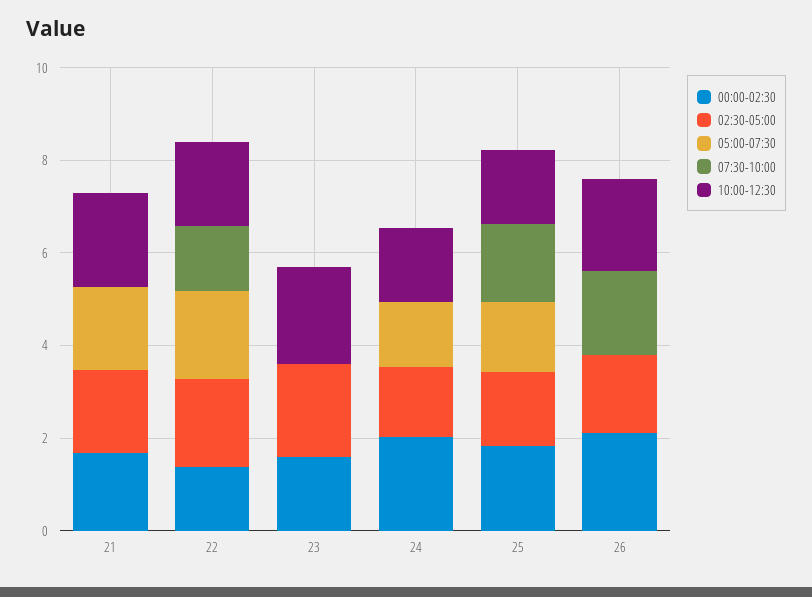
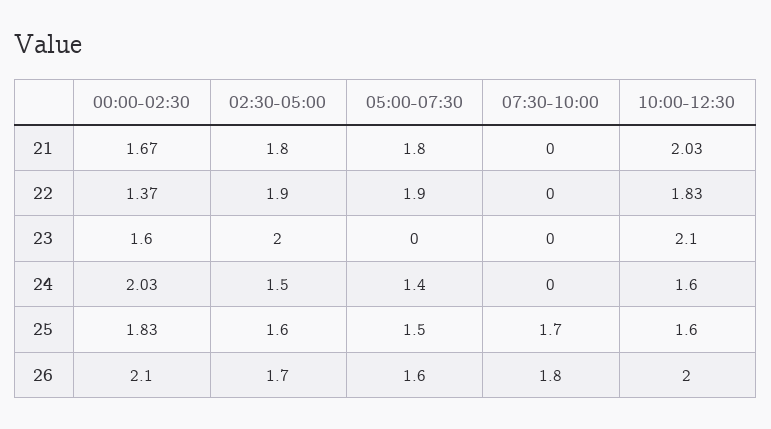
07:30-10:00, 22: 1.5 -> 0
05:00-07:30, 26: 0 -> 1.6

